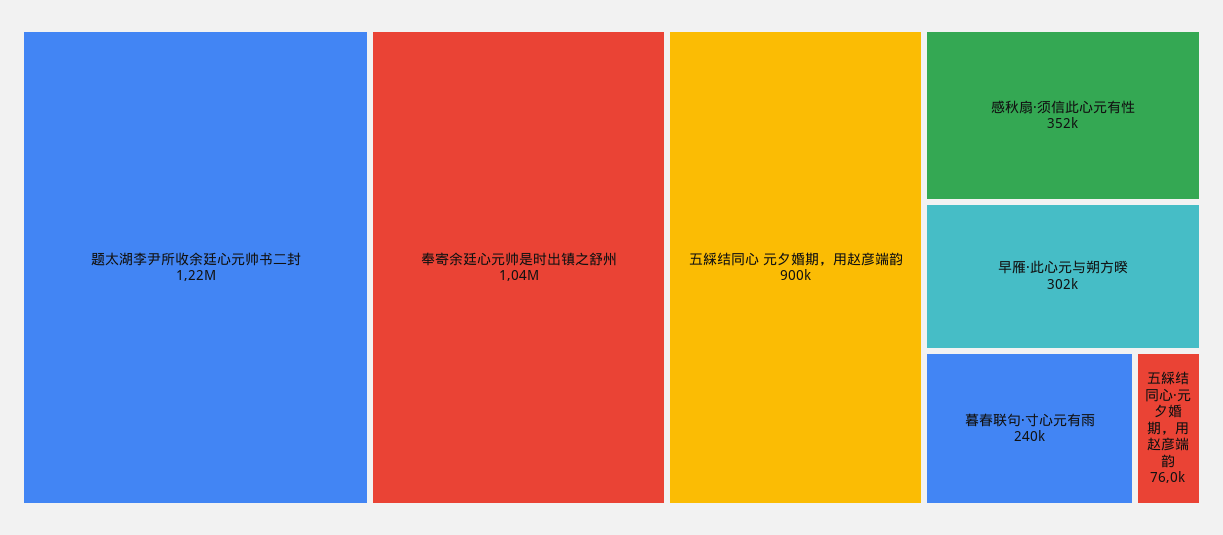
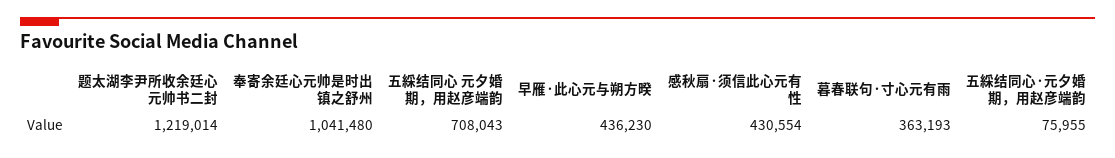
五綵结同心 元夕婚期，用赵彦端韵: 900000 -> 708043
感秋扇·须信此心元有性: 352000 -> 430554
早雁·此心元与朔方暌: 302000 -> 436230
暮春联句·寸心元有雨: 240000 -> 363193

